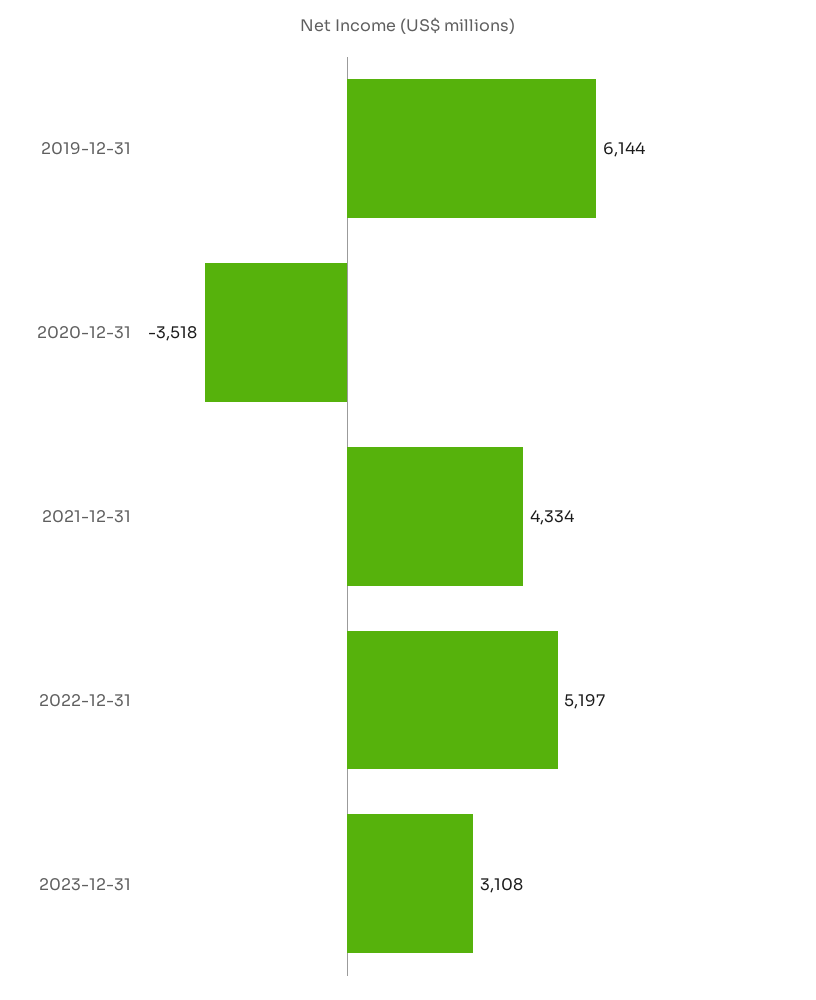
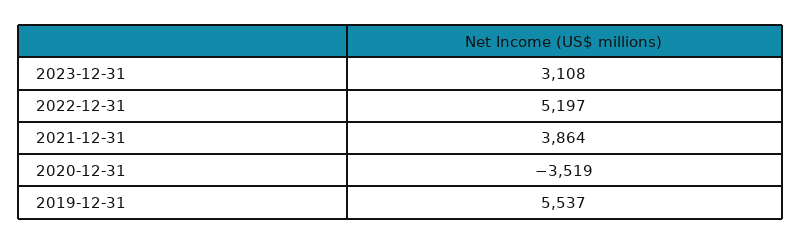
2019-12-31: 6144 -> 5537
2020-12-31: -3518 -> -3519
2021-12-31: 4334 -> 3864

